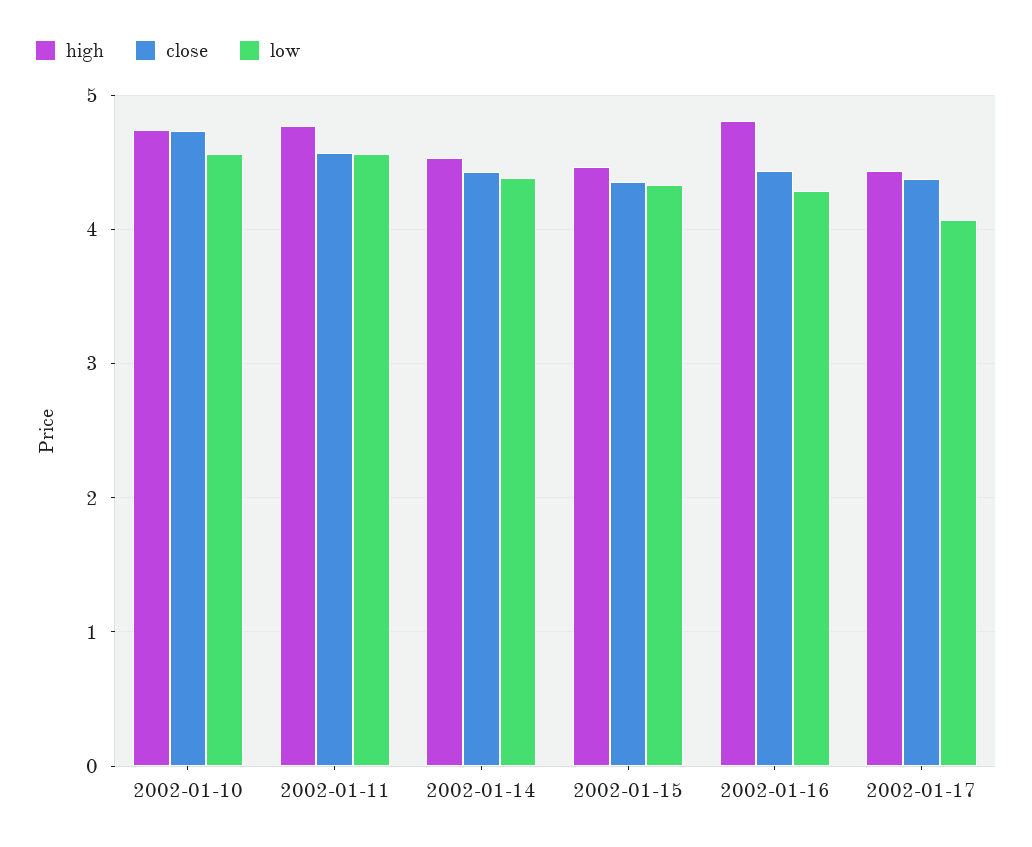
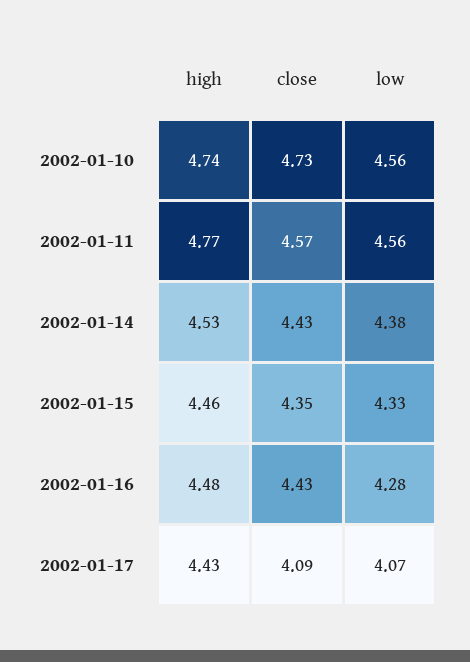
high, 2002-01-16: 4.8 -> 4.48
close, 2002-01-17: 4.4 -> 4.09

